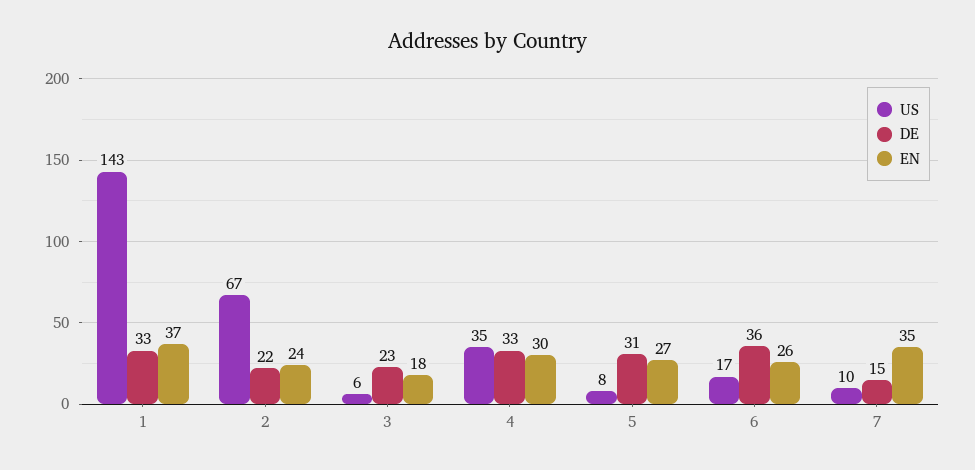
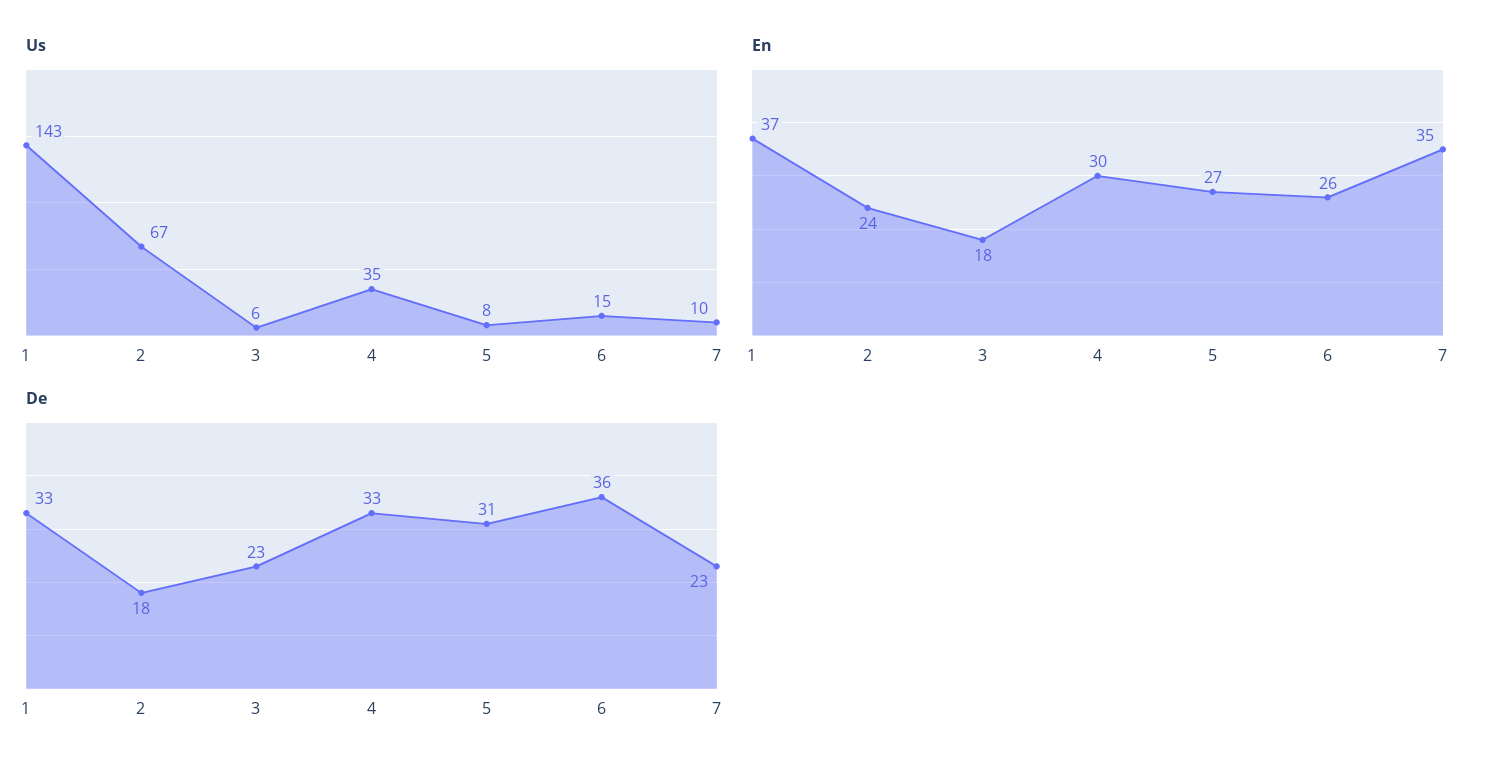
DE, 2: 22 -> 18
US, 6: 17 -> 15
DE, 7: 15 -> 23

